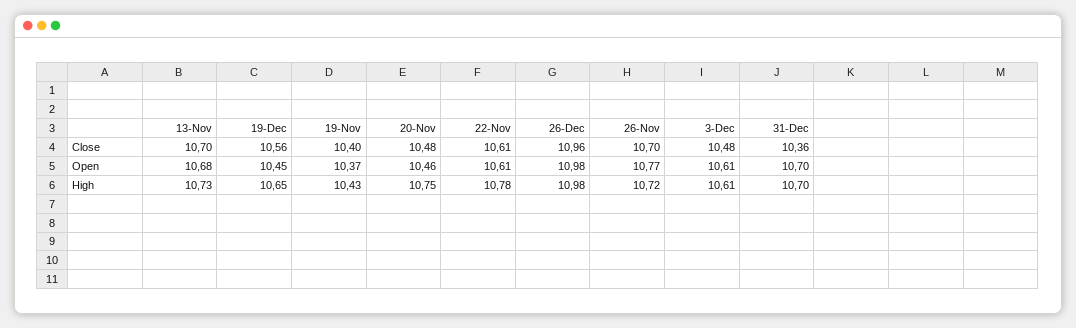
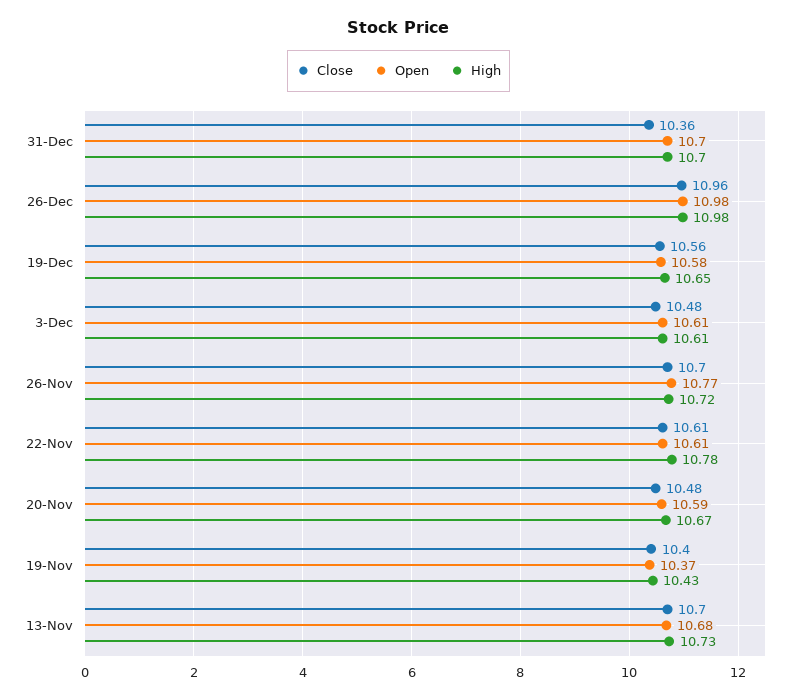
Open, 19-Dec: 10.45 -> 10.58
Open, 20-Nov: 10.46 -> 10.59
High, 20-Nov: 10.75 -> 10.67

